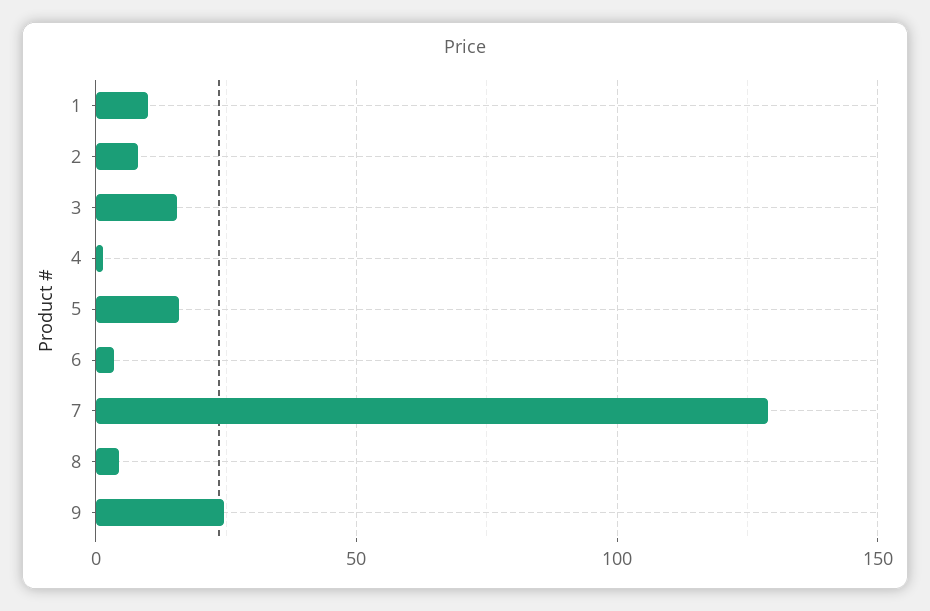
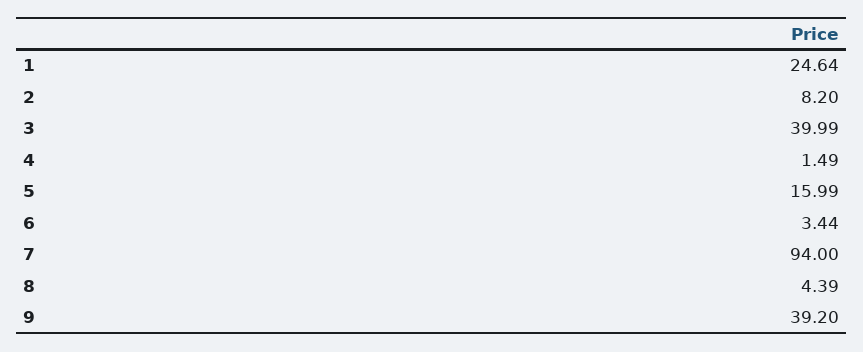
1: 10 -> 24.64
3: 15 -> 39.99
7: 130 -> 94
9: 25 -> 39.2

